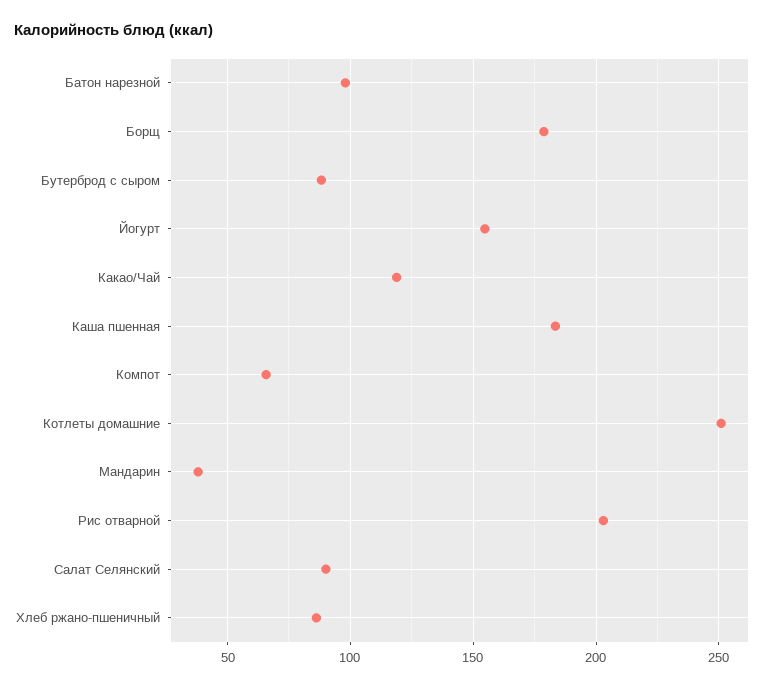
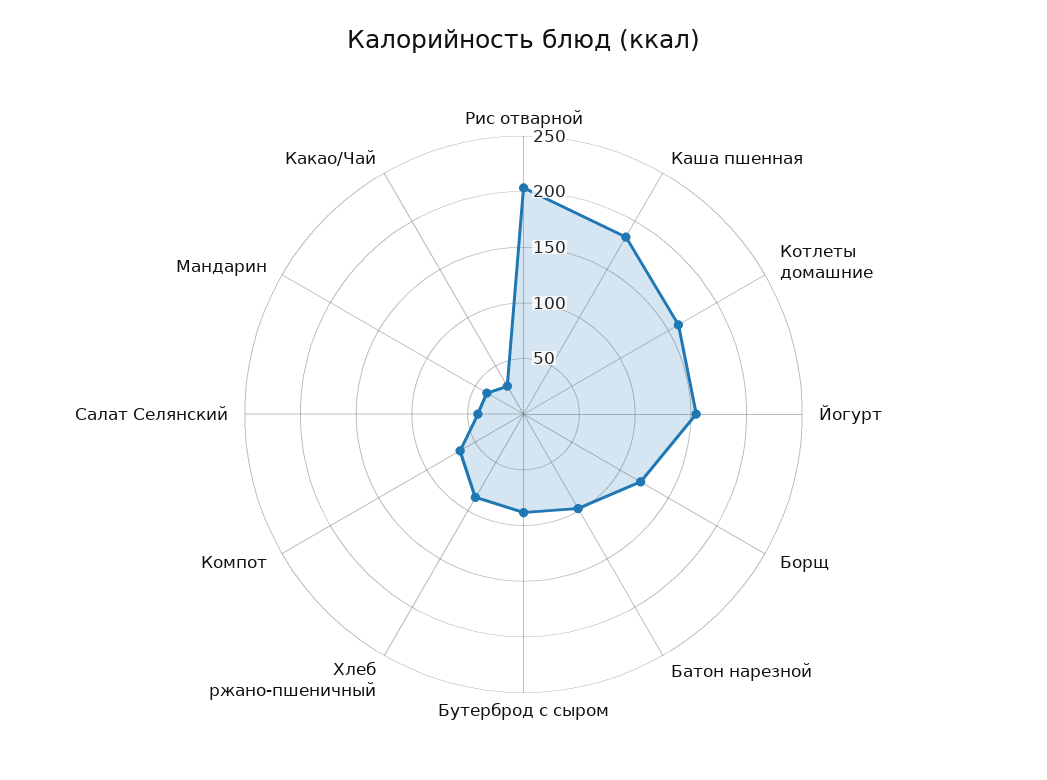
Борщ: 180 -> 120
Какао/Чай: 120 -> 30
Котлеты домашние: 250 -> 160
Салат Селянский: 90 -> 40

